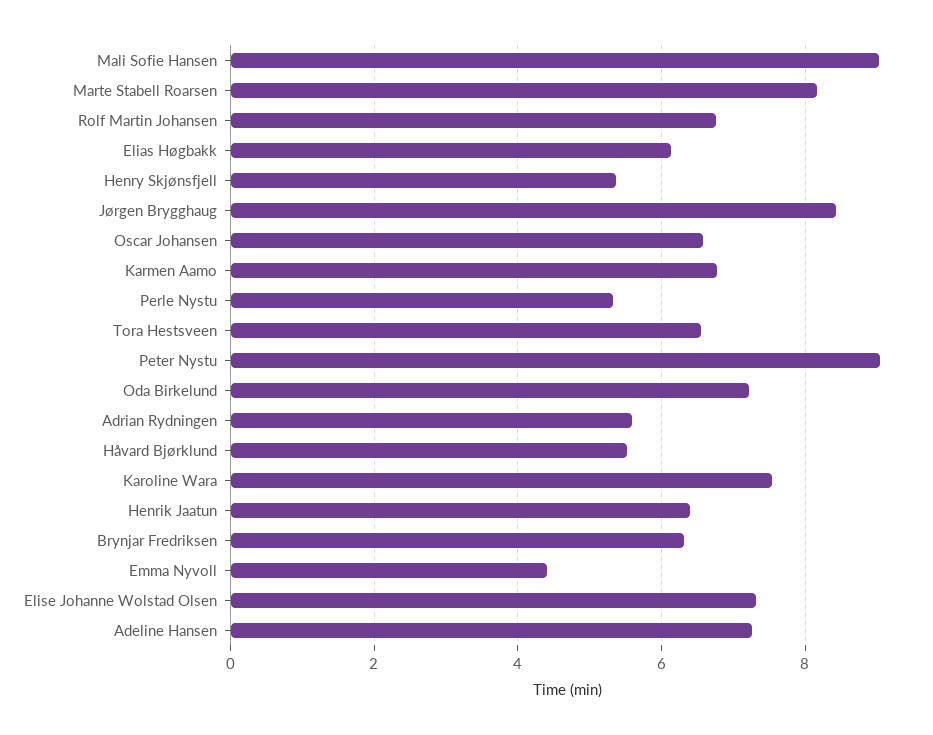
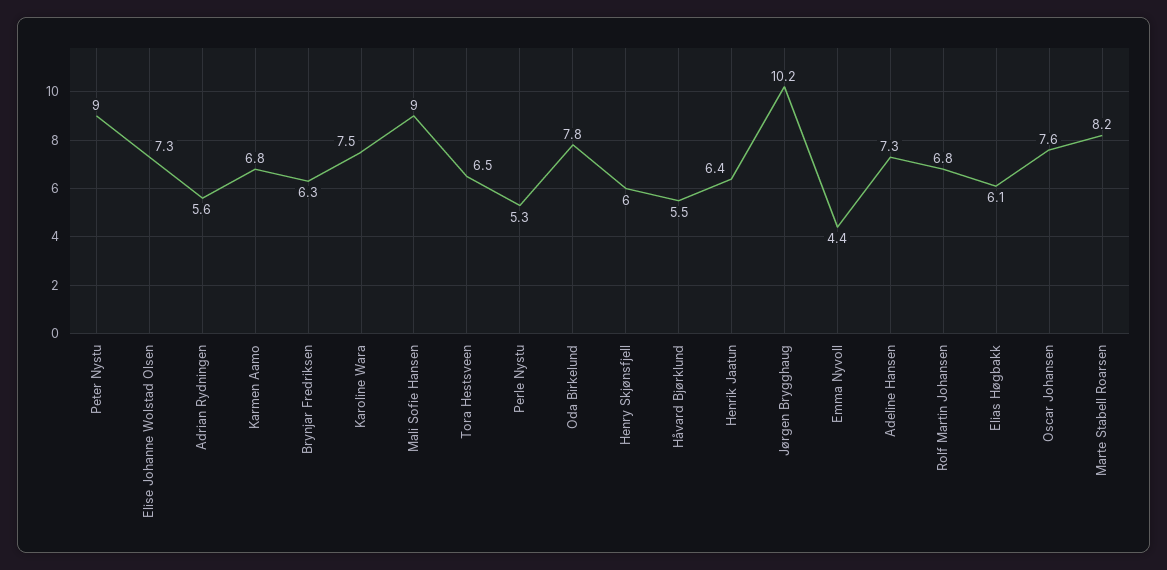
Henry Skjønsfjell: 5.4 -> 6
Jørgen Brygghaug: 8.4 -> 10.2
Oscar Johansen: 6.6 -> 7.6
Oda Birkelund: 7.2 -> 7.8

